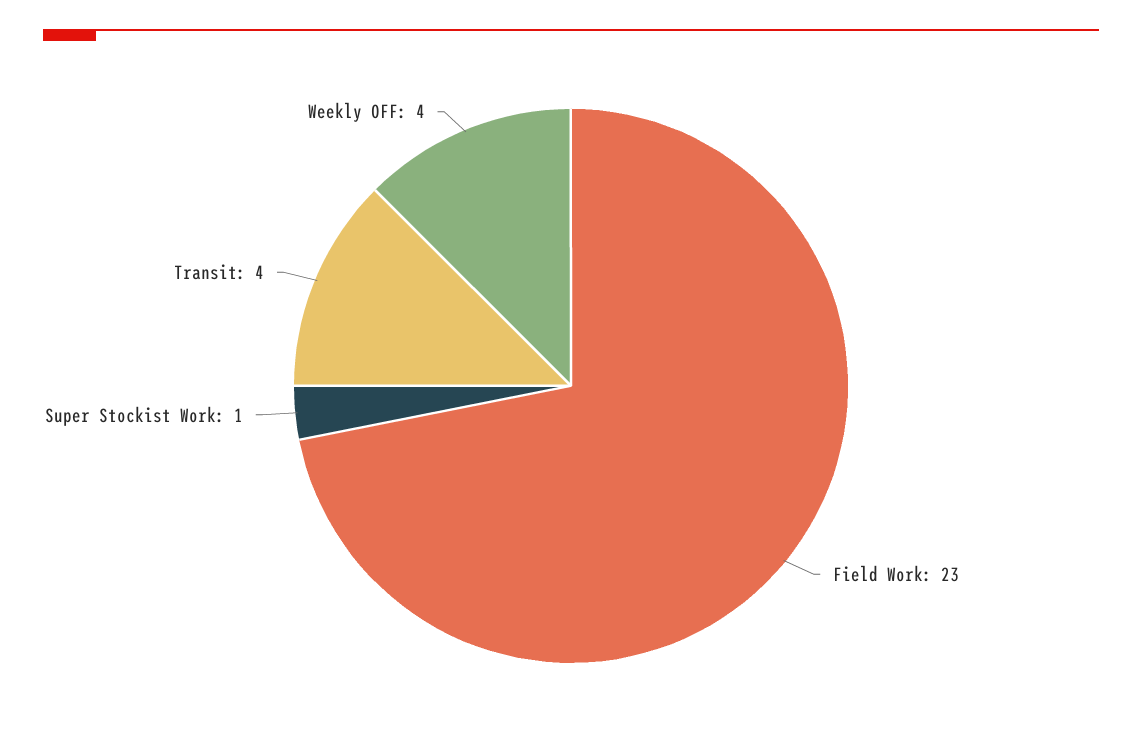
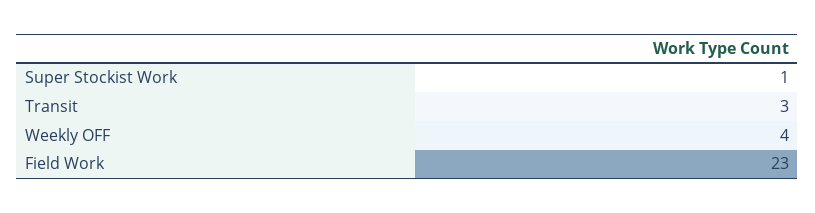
Transit: 4 -> 3

